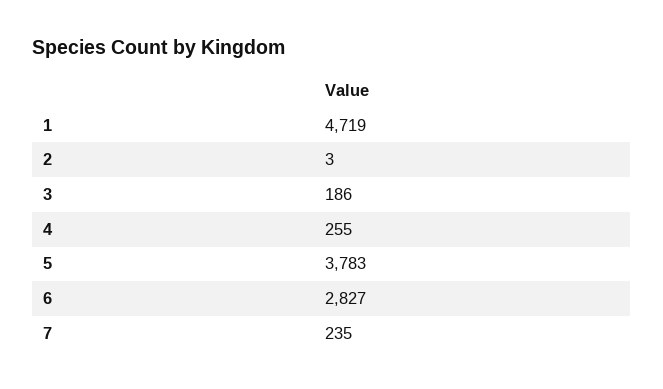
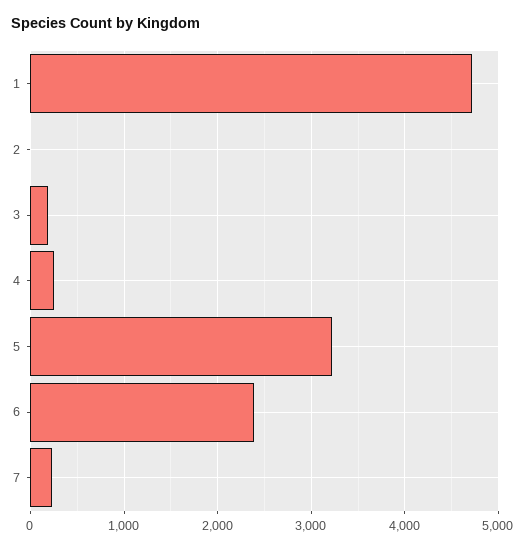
5: 3783 -> 3200
6: 2827 -> 2400

